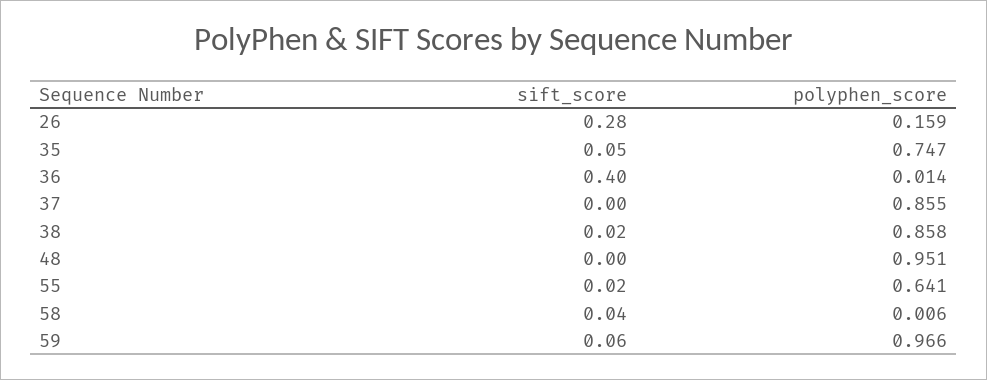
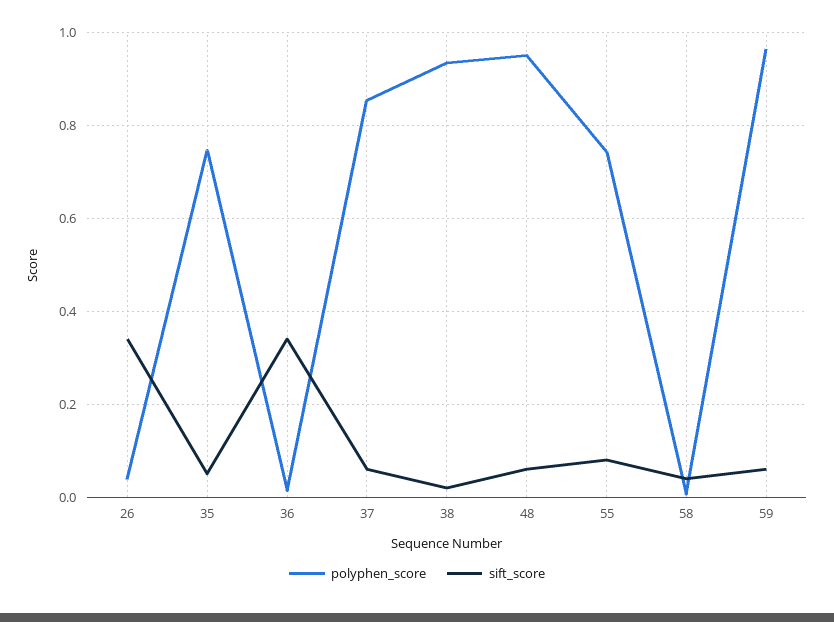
sift_score, 26: 0.28 -> 0.34
polyphen_score, 26: 0.159 -> 0.04
sift_score, 36: 0.4 -> 0.34
sift_score, 37: 0 -> 0.06
polyphen_score, 38: 0.858 -> 0.94
sift_score, 48: 0 -> 0.06
sift_score, 55: 0.02 -> 0.08
polyphen_score, 55: 0.641 -> 0.74

